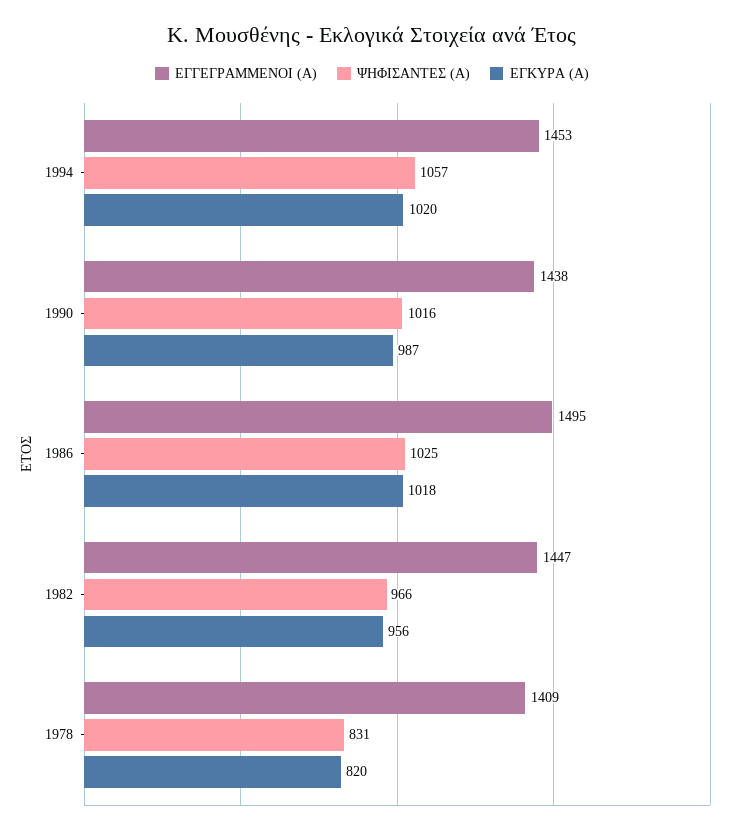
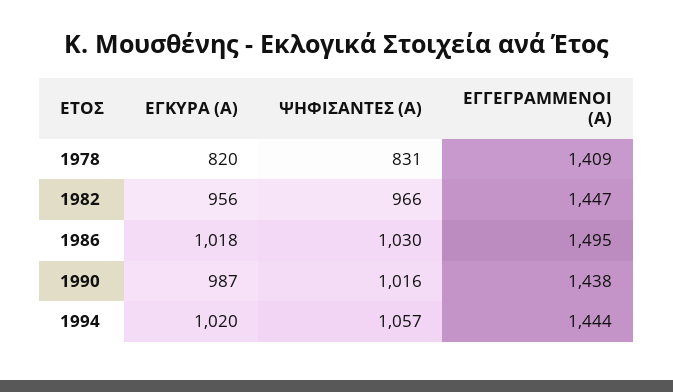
ΕΓΓΕΓΡΑΜΜΕΝΟΙ (Α), 1994: 1453 -> 1444
ΨΗΦΙΣΑΝΤΕΣ (Α), 1986: 1025 -> 1030

